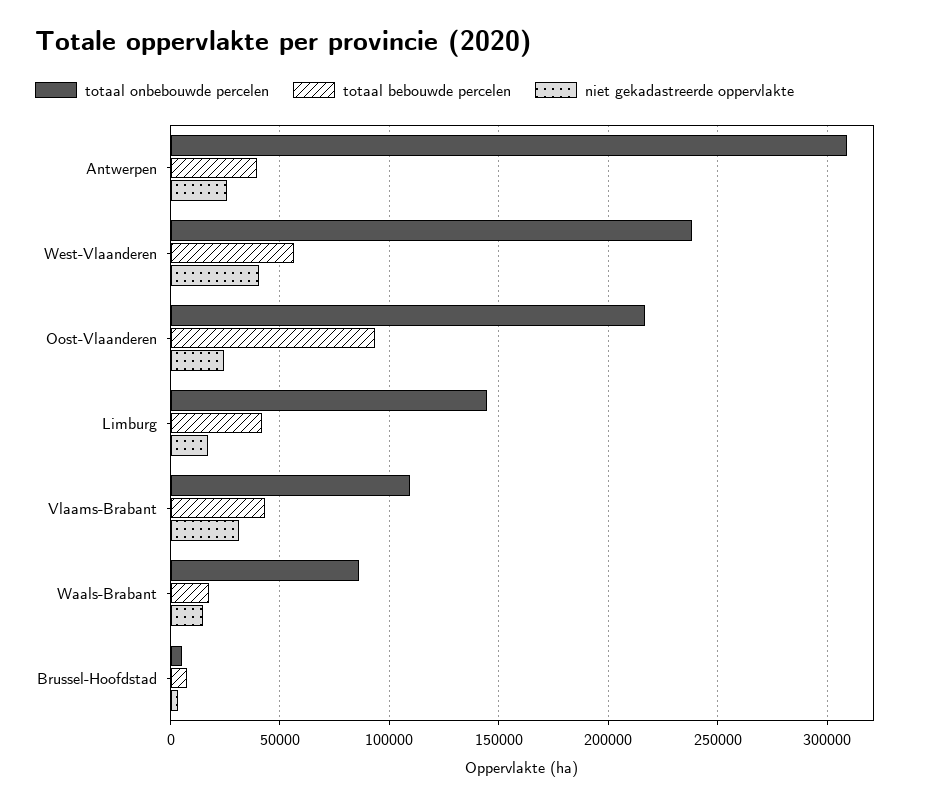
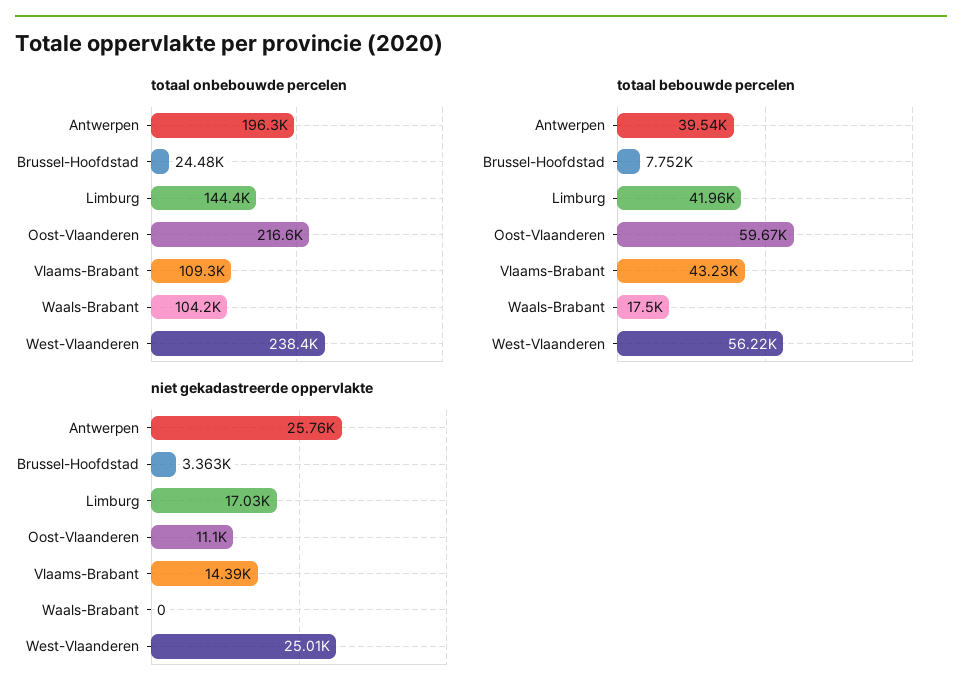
totaal onbebouwde percelen, Antwerpen: 310000 -> 196300
niet gekadastreerde oppervlakte, West-Vlaanderen: 40000 -> 25010
totaal bebouwde percelen, Oost-Vlaanderen: 95000 -> 59670
niet gekadastreerde oppervlakte, Oost-Vlaanderen: 25000 -> 11100
niet gekadastreerde oppervlakte, Vlaams-Brabant: 30000 -> 14390
totaal onbebouwde percelen, Waals-Brabant: 85000 -> 104200
niet gekadastreerde oppervlakte, Waals-Brabant: 15000 -> 0
totaal onbebouwde percelen, Brussel-Hoofdstad: 5000 -> 24480

